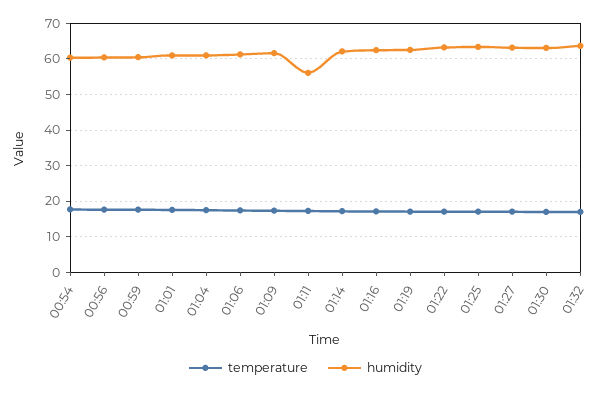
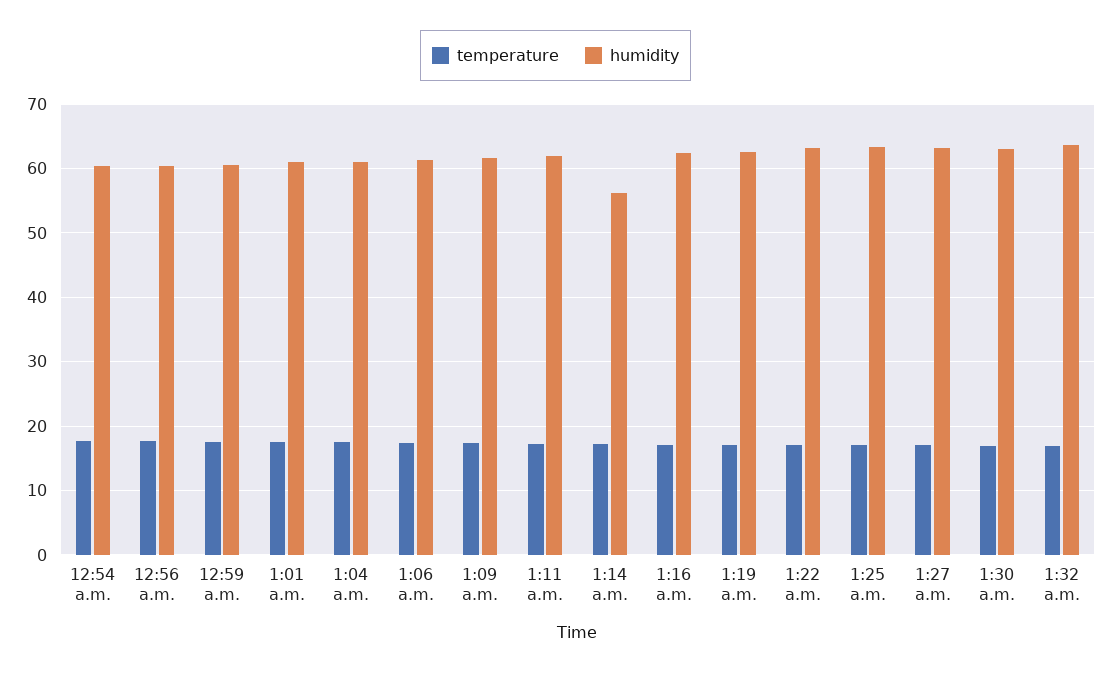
humidity, 01:11: 56 -> 62
humidity, 01:14: 62 -> 56

